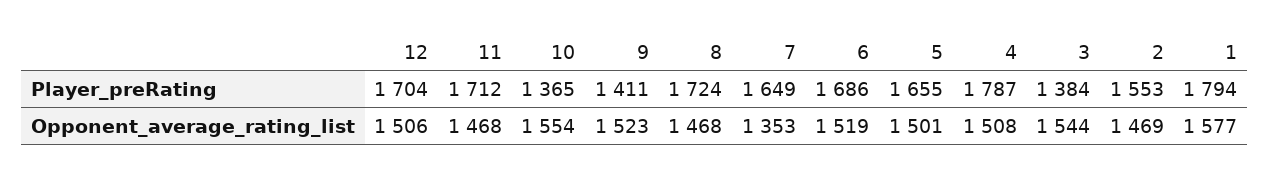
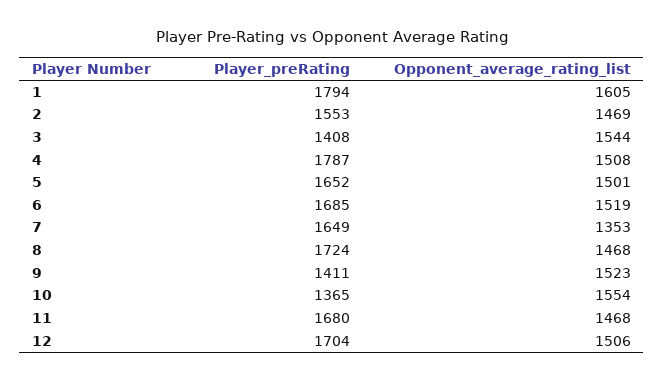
11, Player_preRating: 1712 -> 1680
6, Player_preRating: 1686 -> 1685
5, Player_preRating: 1655 -> 1652
3, Player_preRating: 1384 -> 1408
1, Opponent_average_rating_list: 1577 -> 1605

